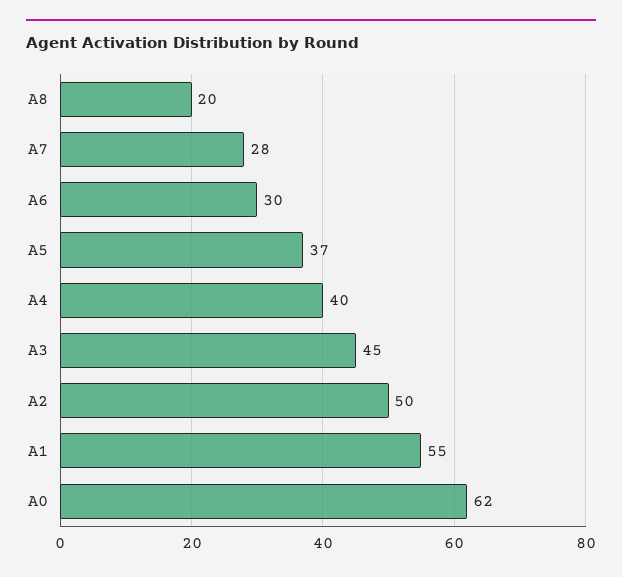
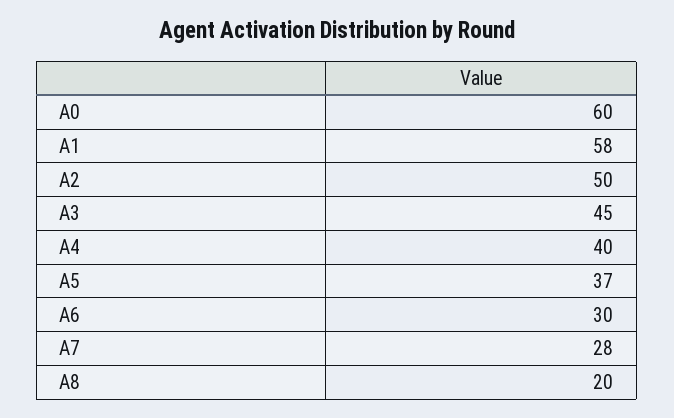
A1: 55 -> 58
A0: 62 -> 60

